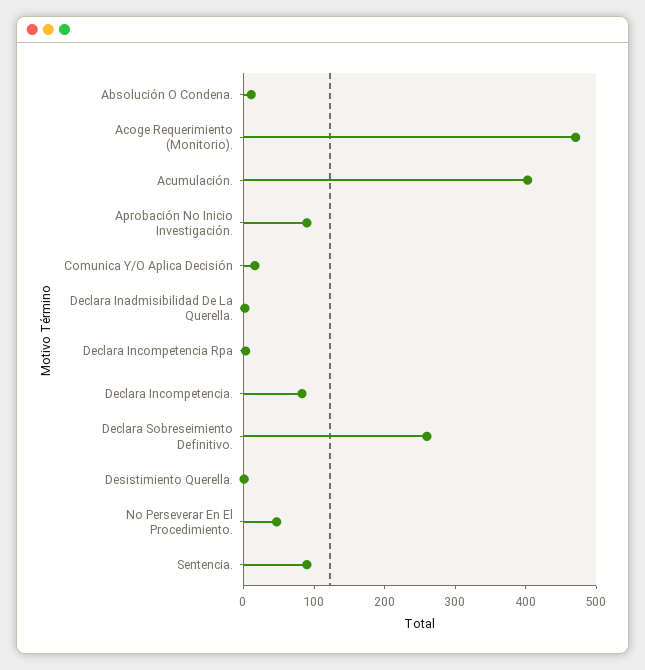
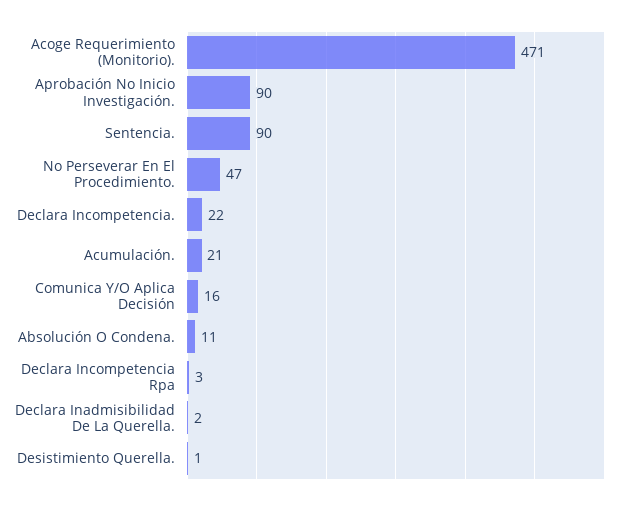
Acumulación.: 400 -> 21
Declara Incompetencia.: 80 -> 22
Declara Sobreseimiento Definitivo.: 260 -> none

